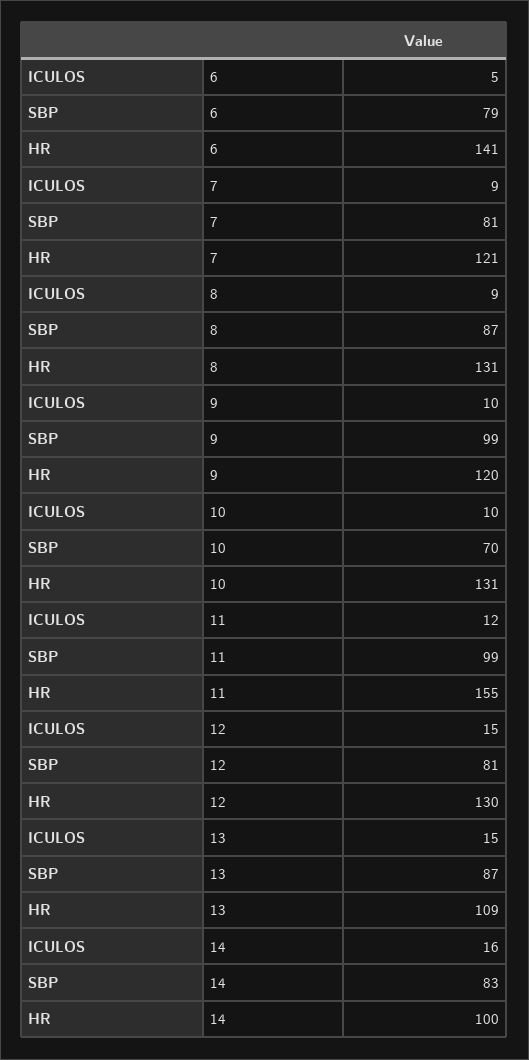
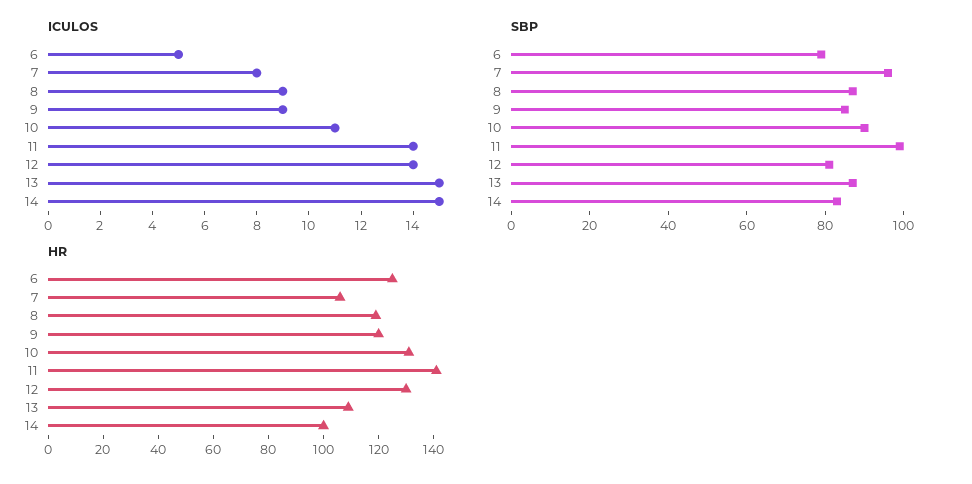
HR, 6: 141 -> 125
ICULOS, 7: 9 -> 8
SBP, 7: 81 -> 95
HR, 7: 121 -> 105
HR, 8: 131 -> 120
ICULOS, 9: 10 -> 9
SBP, 9: 99 -> 85
ICULOS, 10: 10 -> 11
SBP, 10: 70 -> 90
ICULOS, 11: 12 -> 14
HR, 11: 155 -> 140
ICULOS, 12: 15 -> 14
ICULOS, 14: 16 -> 15

